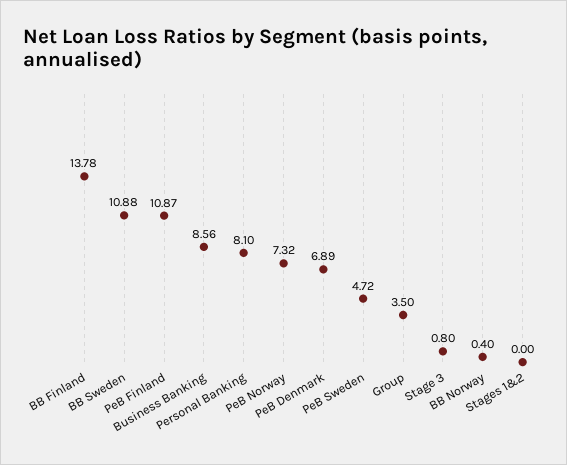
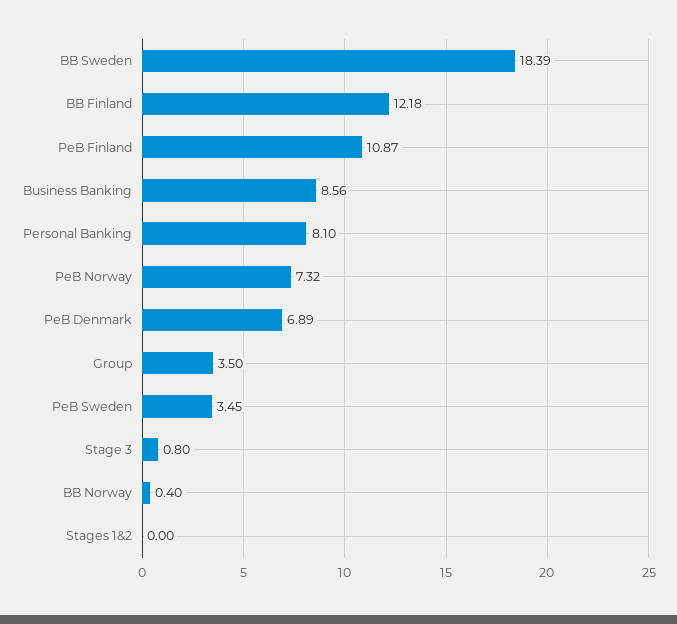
BB Finland: 13.78 -> 12.18
BB Sweden: 10.88 -> 18.39
PeB Sweden: 4.72 -> 3.45

